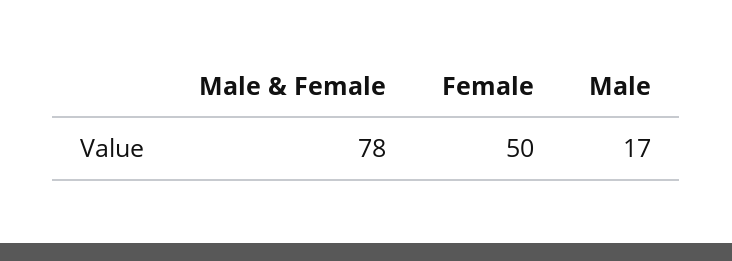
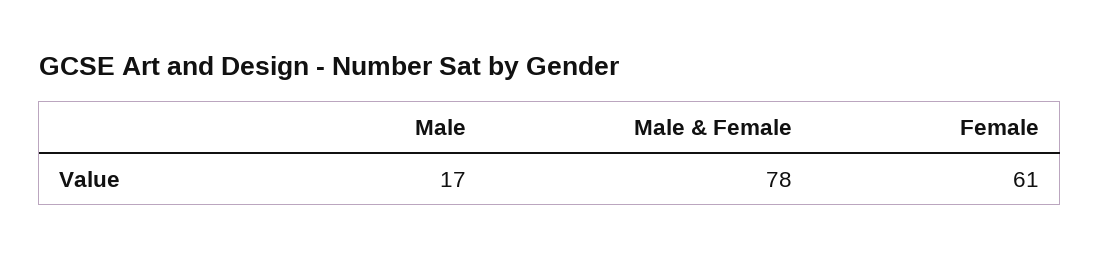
Female: 50 -> 61

